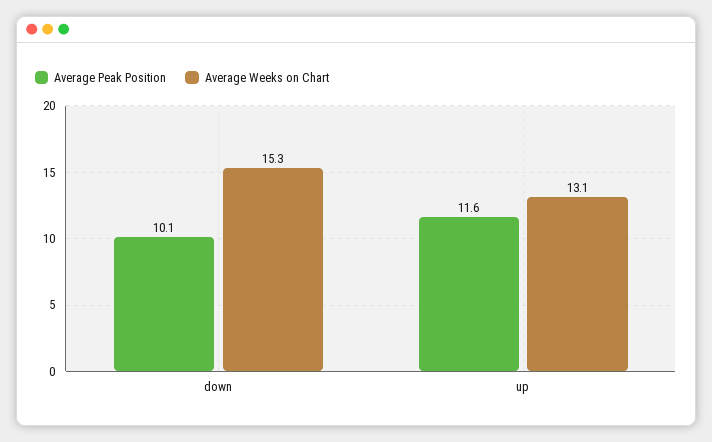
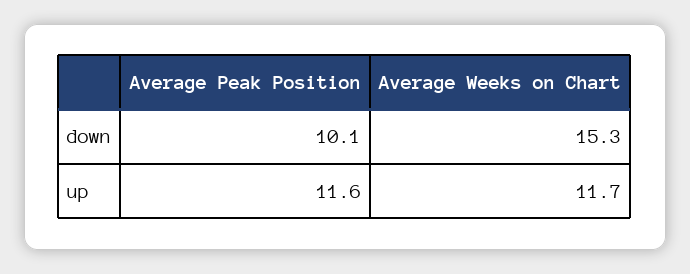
Average Weeks on Chart, up: 13.1 -> 11.7

